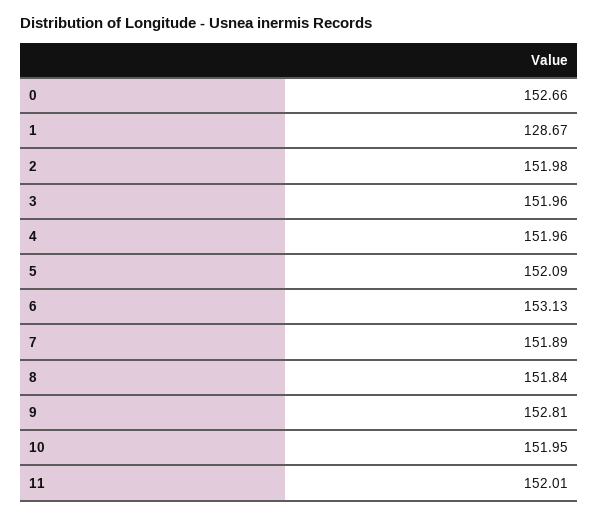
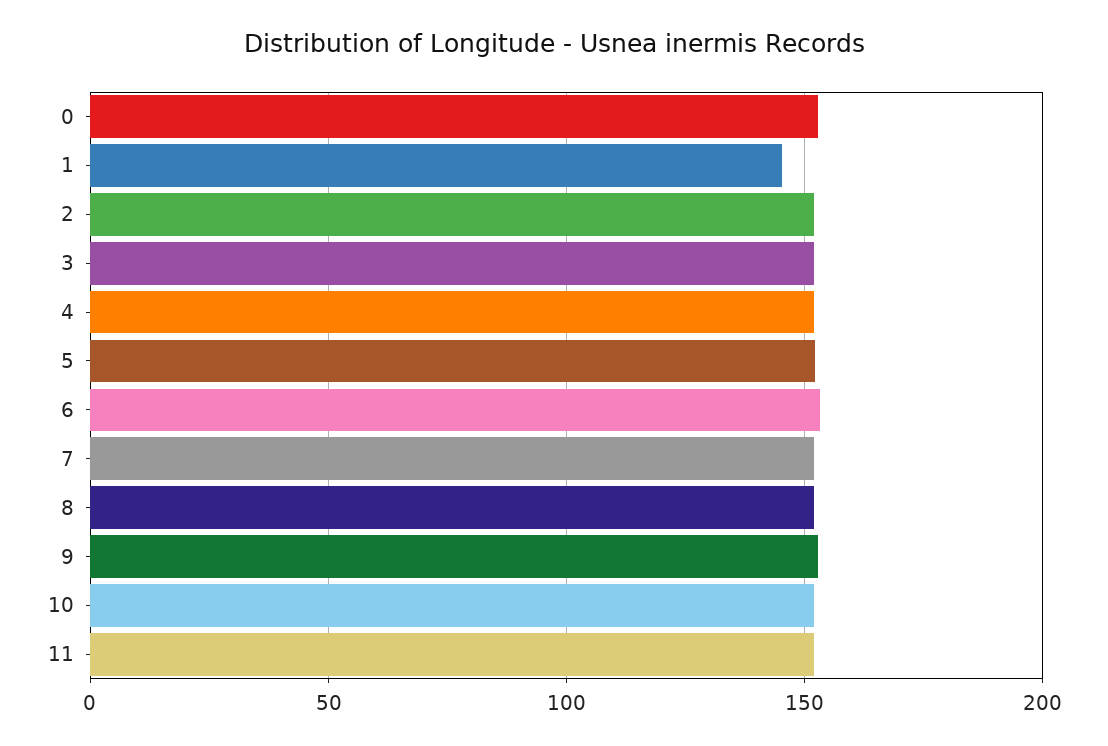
1: 128.67 -> 145

